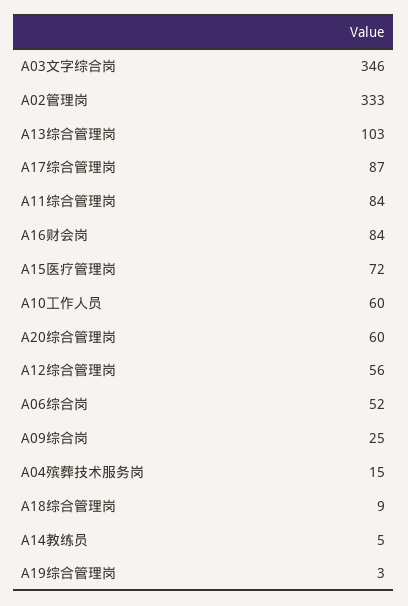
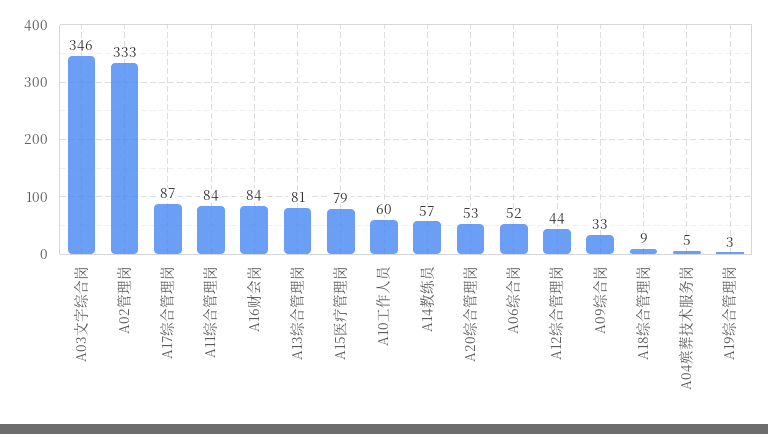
A13综合管理岗: 103 -> 81
A15医疗管理岗: 72 -> 79
A20综合管理岗: 60 -> 53
A12综合管理岗: 56 -> 44
A09综合岗: 25 -> 33
A04殡葬技术服务岗: 15 -> 5
A14教练员: 5 -> 57

